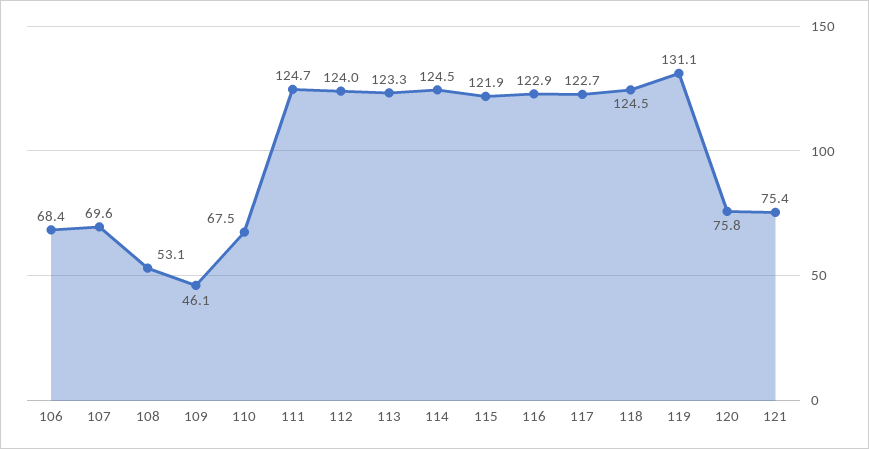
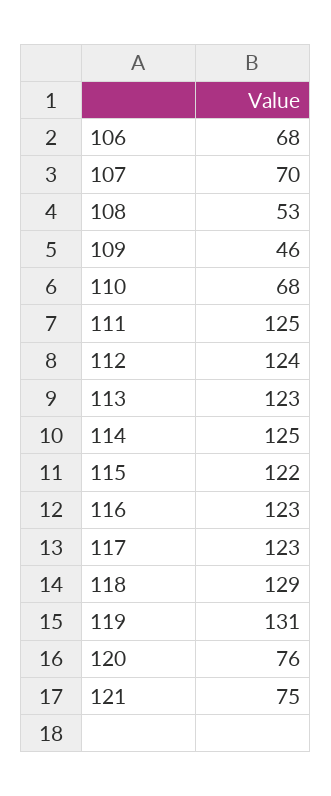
118: 124.5 -> 129

